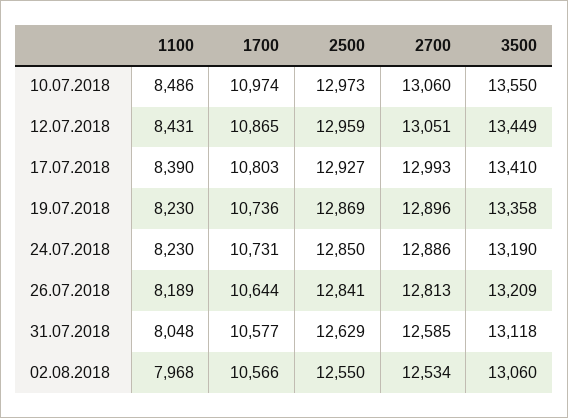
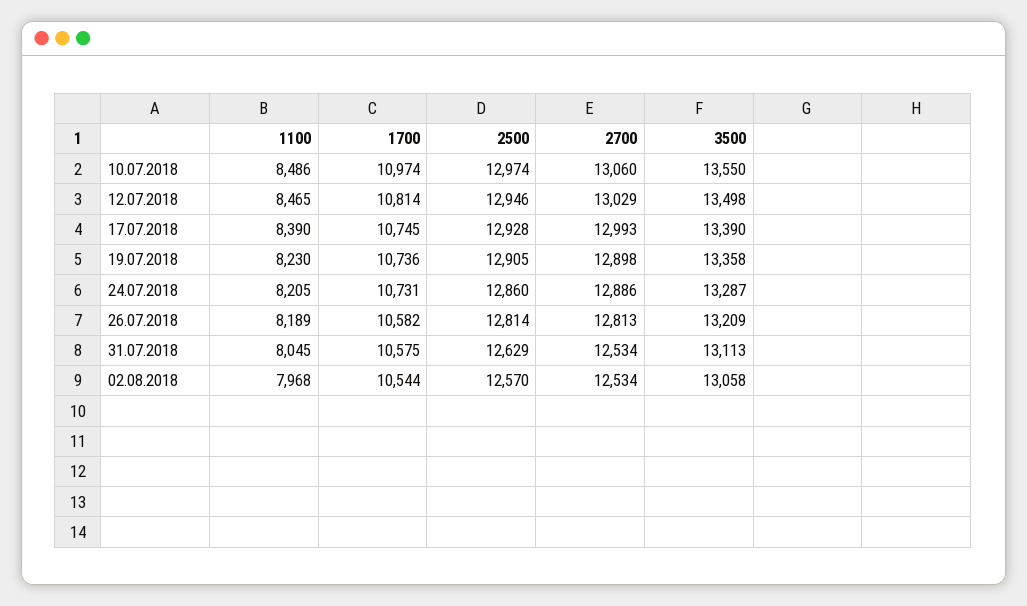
2500, 10.07.2018: 12973 -> 12974
1100, 12.07.2018: 8431 -> 8465
1700, 12.07.2018: 10865 -> 10814
2500, 12.07.2018: 12959 -> 12946
2700, 12.07.2018: 13051 -> 13029
3500, 12.07.2018: 13449 -> 13498
1700, 17.07.2018: 10803 -> 10745
2500, 17.07.2018: 12927 -> 12928
3500, 17.07.2018: 13410 -> 13390
2500, 19.07.2018: 12869 -> 12905
2700, 19.07.2018: 12896 -> 12898
1100, 24.07.2018: 8230 -> 8205
2500, 24.07.2018: 12850 -> 12860
3500, 24.07.2018: 13190 -> 13287
1700, 26.07.2018: 10644 -> 10582
2500, 26.07.2018: 12841 -> 12814
1100, 31.07.2018: 8048 -> 8045
1700, 31.07.2018: 10577 -> 10575
2700, 31.07.2018: 12585 -> 12534
3500, 31.07.2018: 13118 -> 13113
1700, 02.08.2018: 10566 -> 10544
2500, 02.08.2018: 12550 -> 12570
3500, 02.08.2018: 13060 -> 13058

